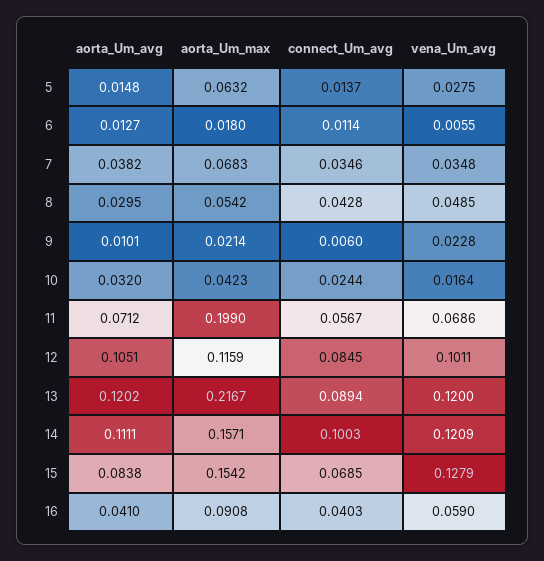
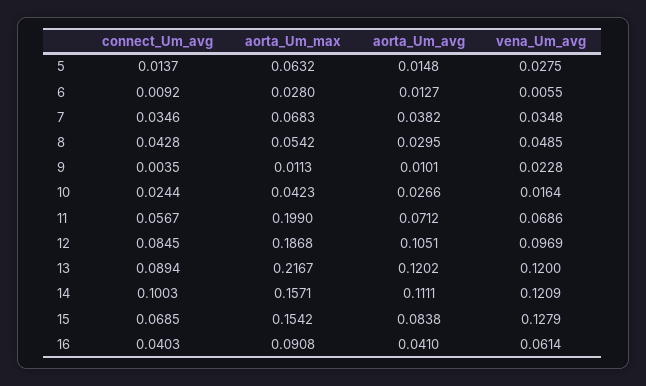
aorta_Um_max, 6: 0.018 -> 0.028
connect_Um_avg, 6: 0.0114 -> 0.0092
aorta_Um_max, 9: 0.0214 -> 0.0113
connect_Um_avg, 9: 0.006 -> 0.0035
aorta_Um_avg, 10: 0.032 -> 0.0266
aorta_Um_max, 12: 0.1159 -> 0.1868
vena_Um_avg, 12: 0.1011 -> 0.0969
vena_Um_avg, 16: 0.059 -> 0.0614

